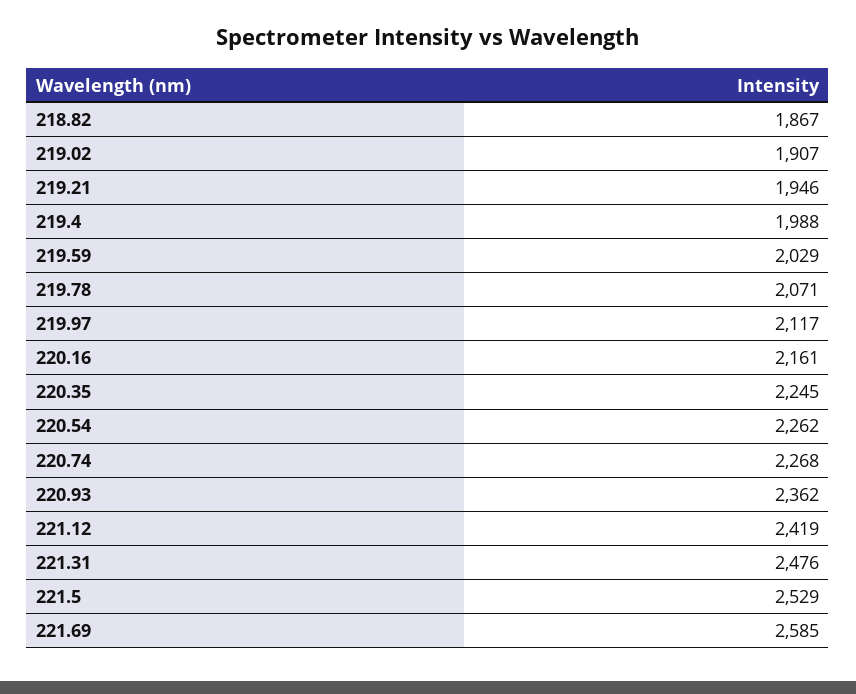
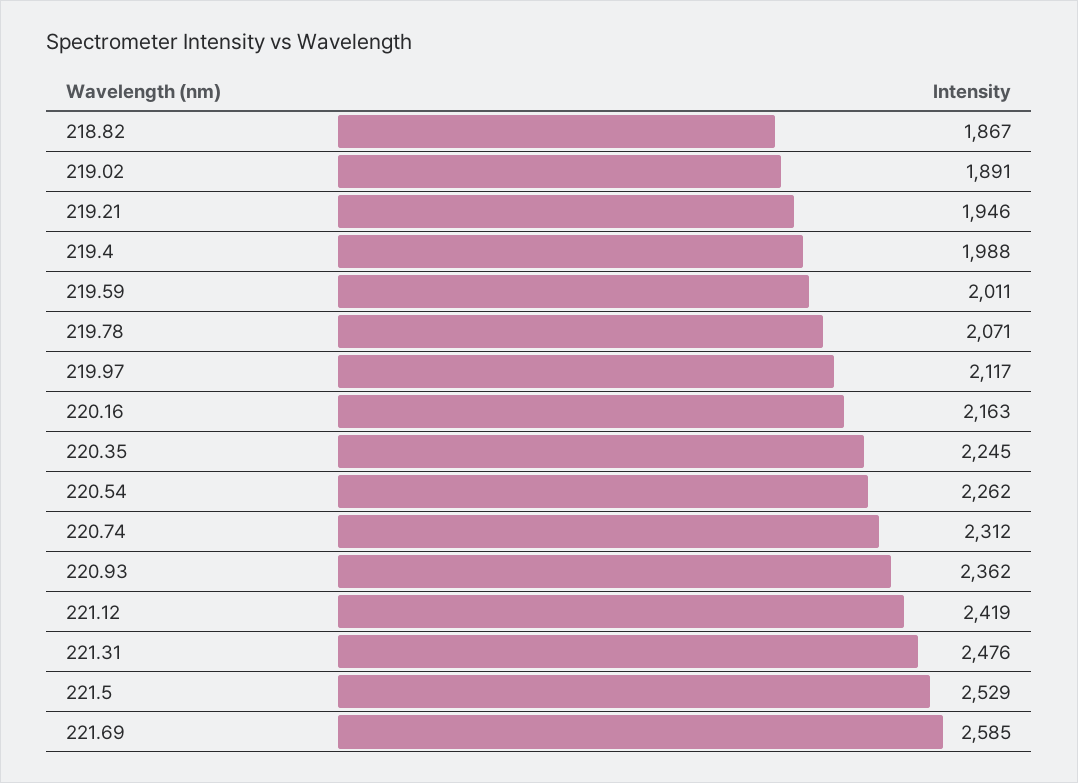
219.02: 1907 -> 1891
219.59: 2029 -> 2011
220.16: 2161 -> 2163
220.74: 2268 -> 2312

